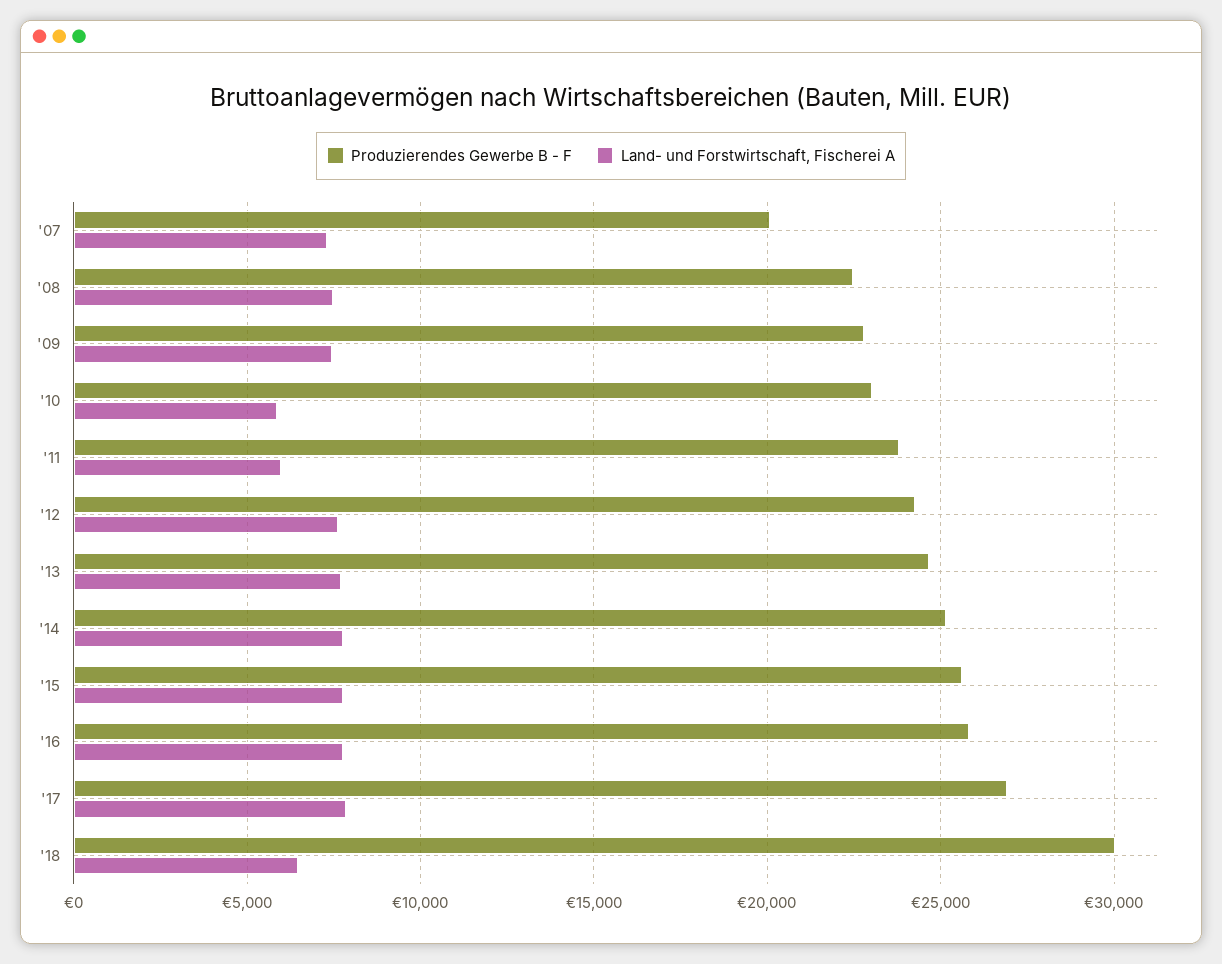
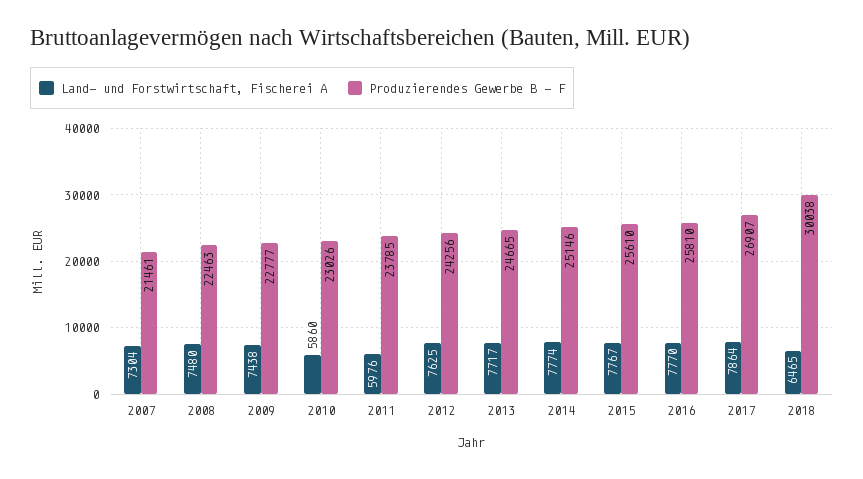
Produzierendes Gewerbe B - F, '07: 20000 -> 21461

